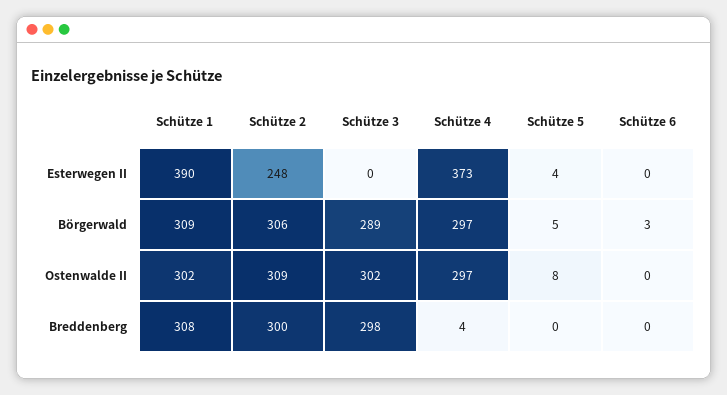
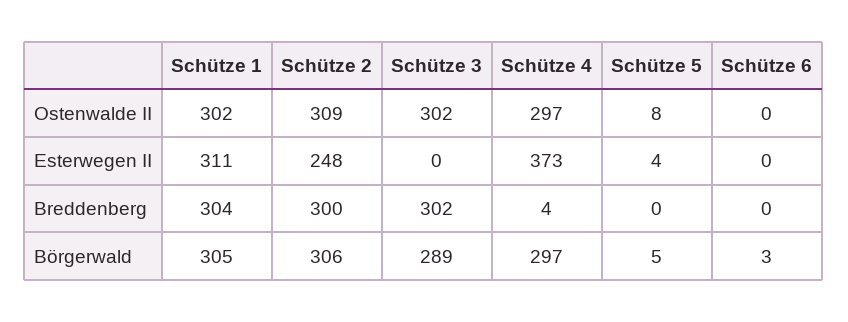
Schütze 1, Esterwegen II: 390 -> 311
Schütze 1, Börgerwald: 309 -> 305
Schütze 1, Breddenberg: 308 -> 304
Schütze 3, Breddenberg: 298 -> 302

